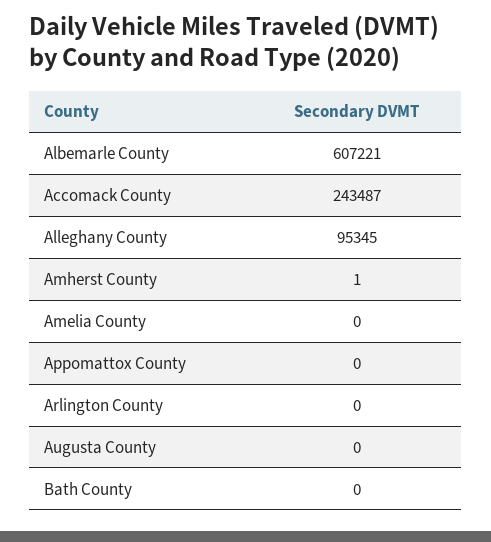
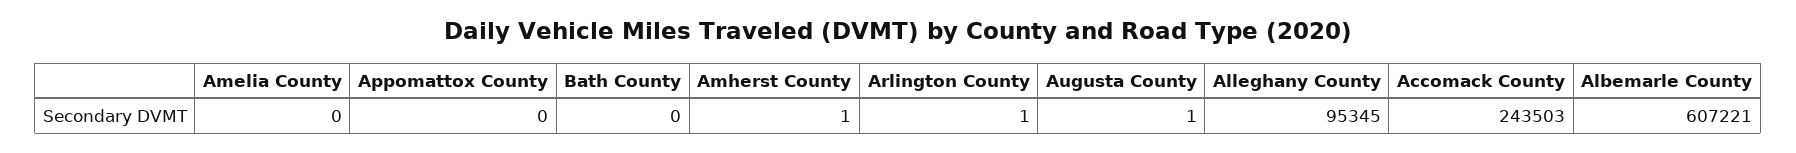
Accomack County: 243487 -> 243503
Arlington County: 0 -> 1
Augusta County: 0 -> 1

